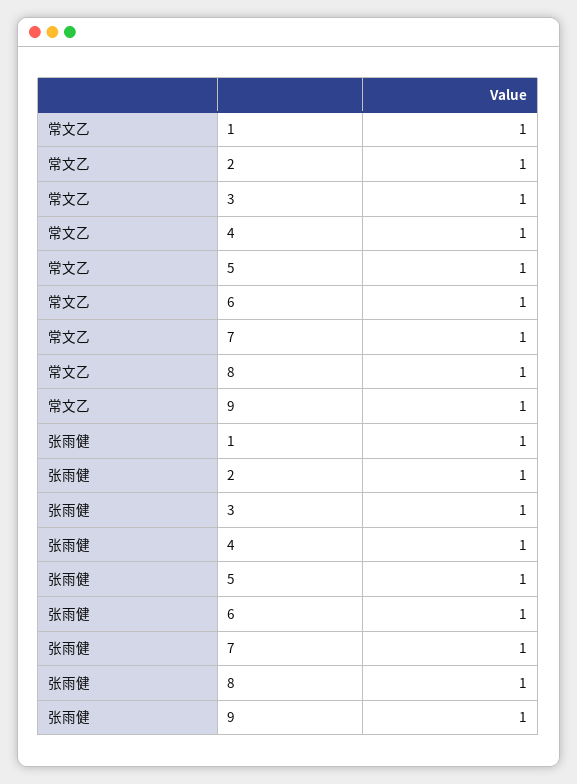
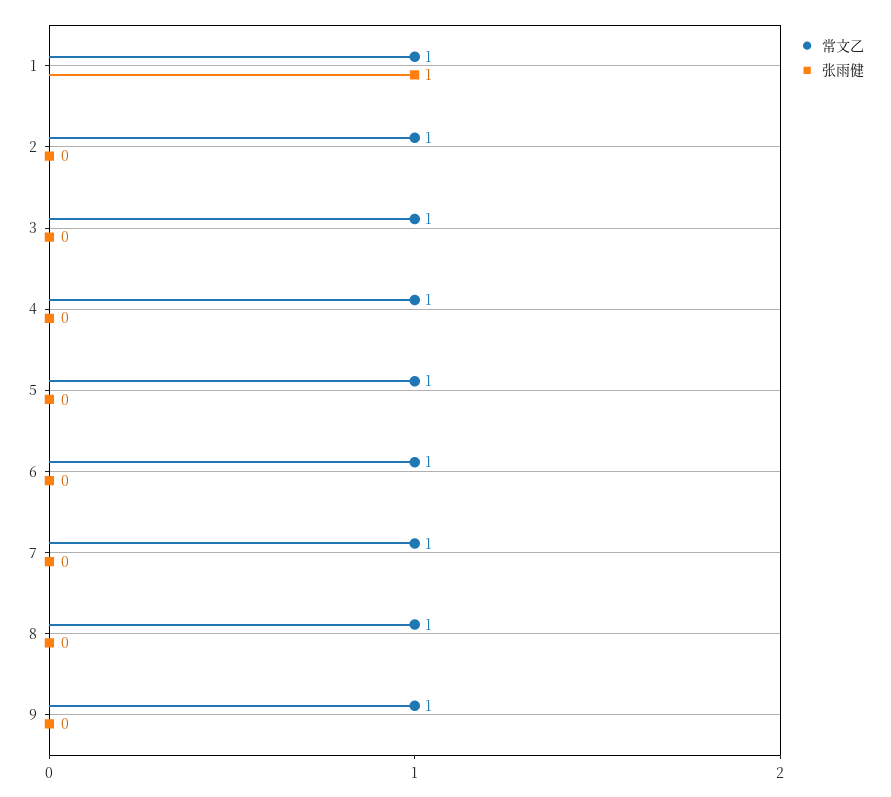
张雨健, 2: 1 -> 0
张雨健, 3: 1 -> 0
张雨健, 4: 1 -> 0
张雨健, 5: 1 -> 0
张雨健, 6: 1 -> 0
张雨健, 7: 1 -> 0
张雨健, 8: 1 -> 0
张雨健, 9: 1 -> 0

